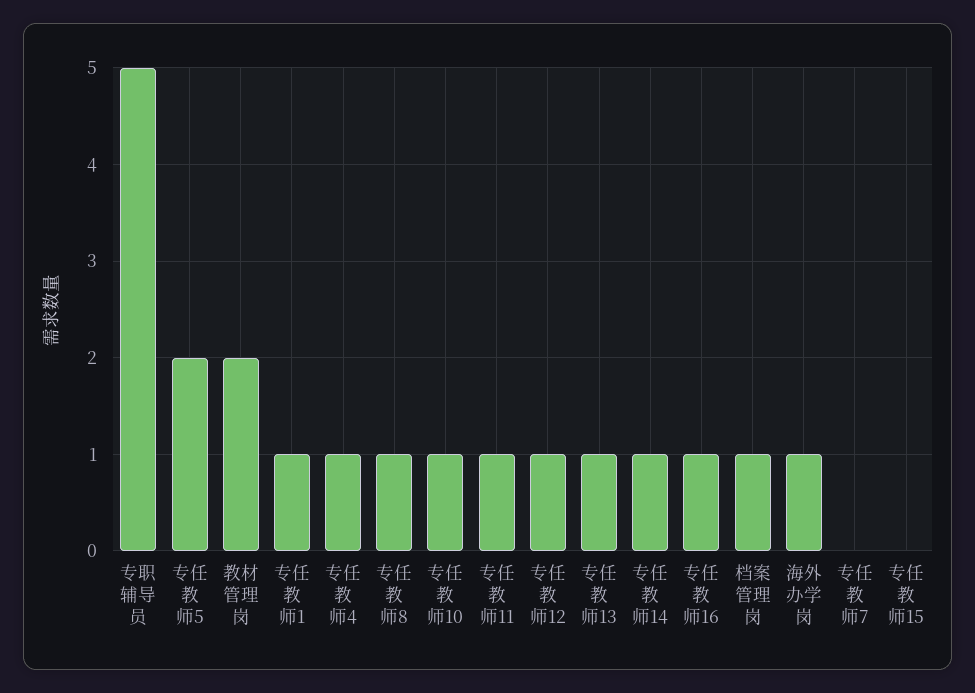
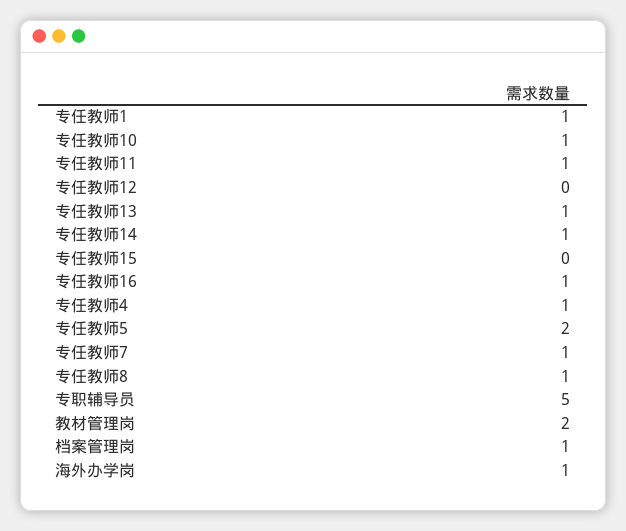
专任教师12: 1 -> 0
专任教师7: 0 -> 1

